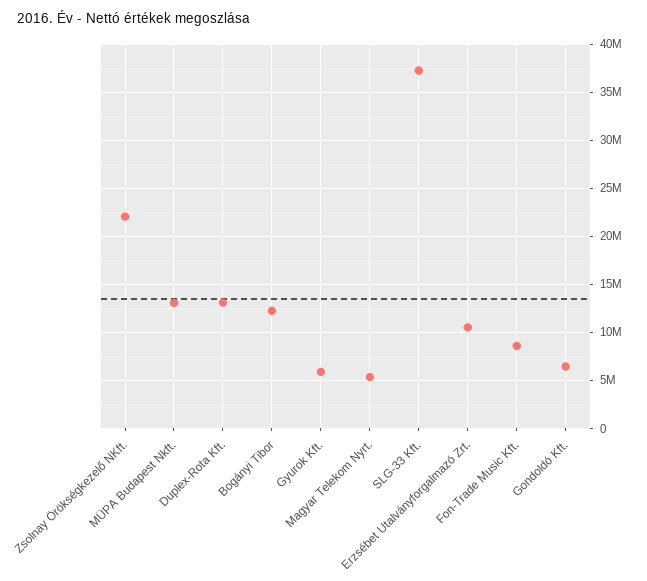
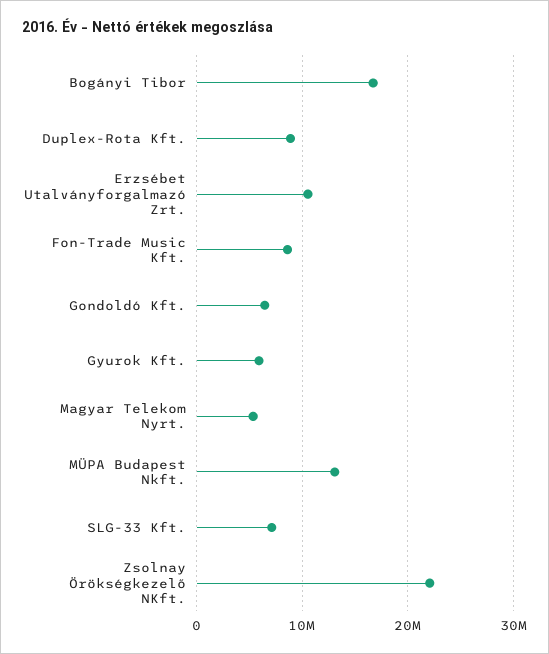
Duplex-Rota Kft.: 13000000 -> 9000000
Bogányi Tibor: 12000000 -> 17000000
SLG-33 Kft.: 37000000 -> 7000000

